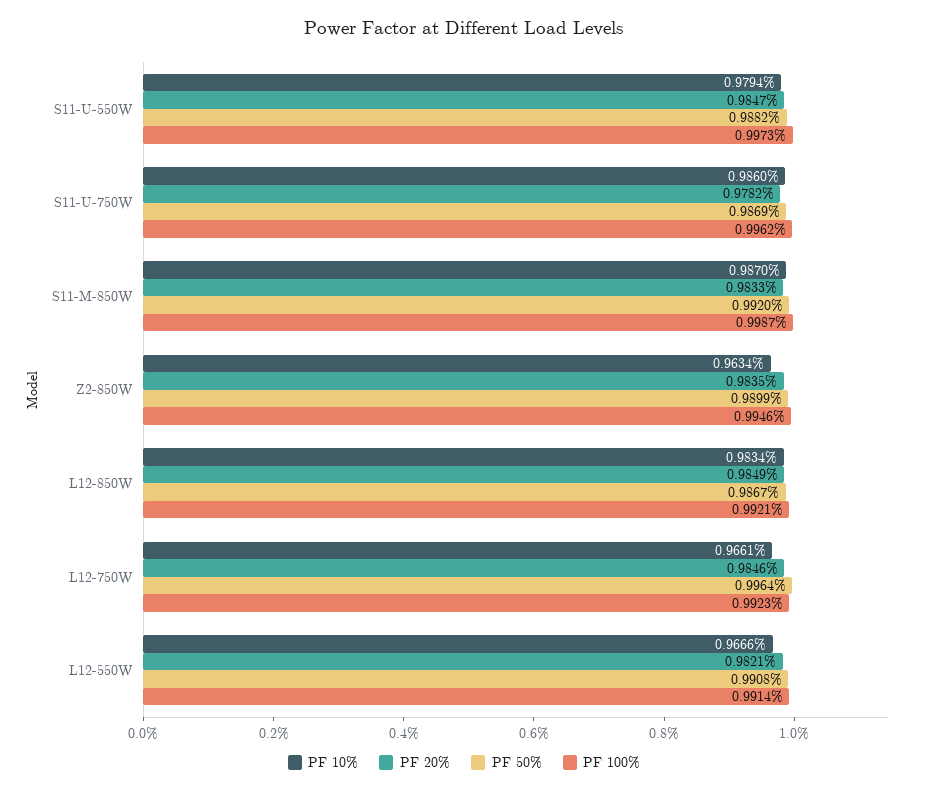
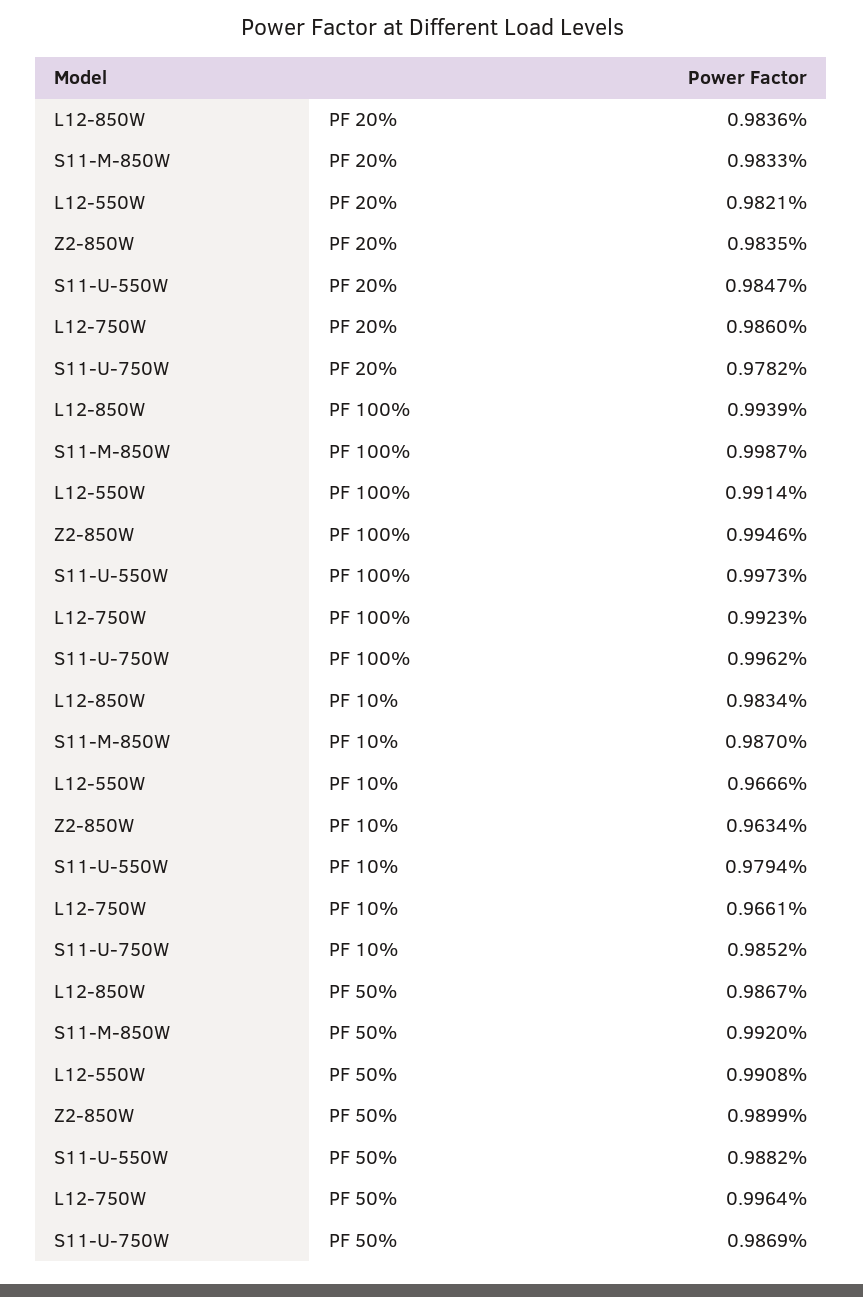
PF 10%, S11-U-750W: 0.986 -> 0.9852
PF 20%, L12-850W: 0.9849 -> 0.9836
PF 100%, L12-850W: 0.9921 -> 0.9939
PF 20%, L12-750W: 0.9846 -> 0.986

